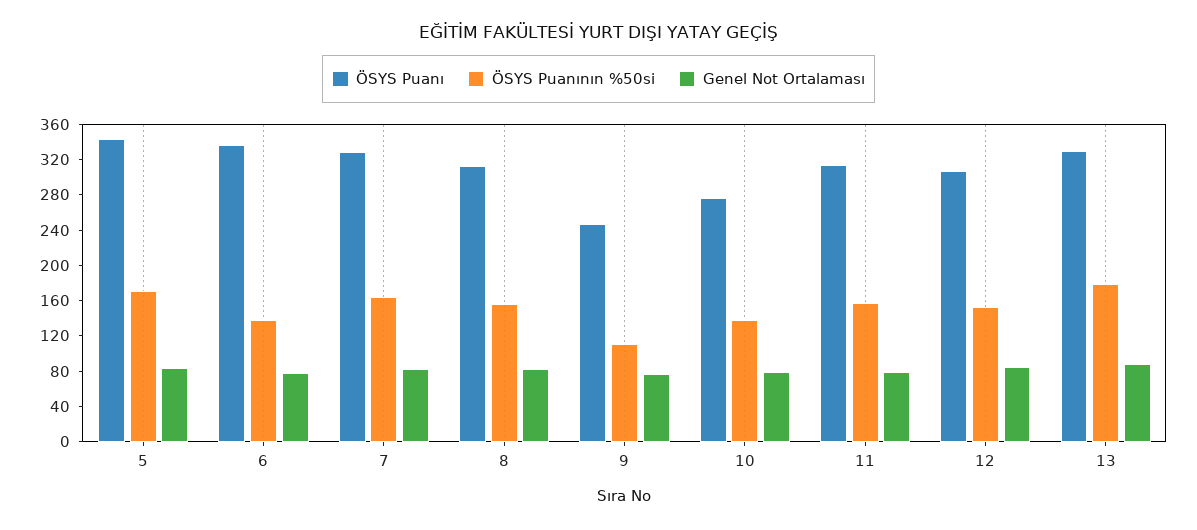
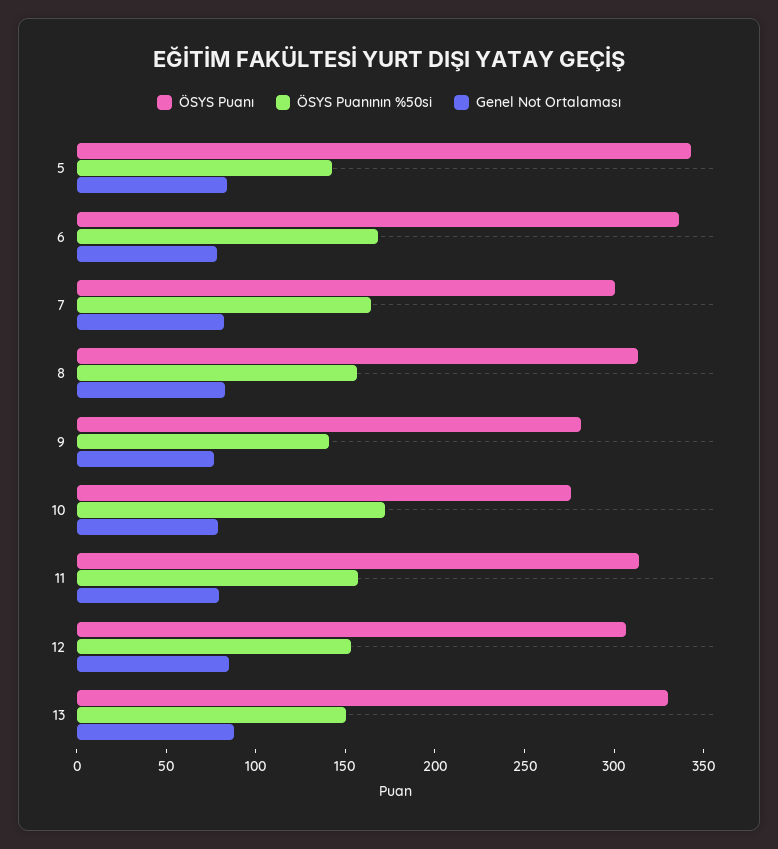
ÖSYS Puanının %50si, 5: 170 -> 140
ÖSYS Puanının %50si, 6: 140 -> 170
ÖSYS Puanı, 7: 330 -> 300
ÖSYS Puanı, 9: 250 -> 280
ÖSYS Puanının %50si, 9: 110 -> 140
ÖSYS Puanının %50si, 10: 140 -> 170
ÖSYS Puanının %50si, 13: 180 -> 150

